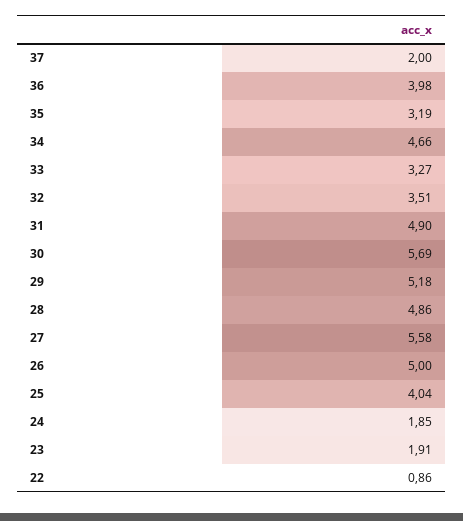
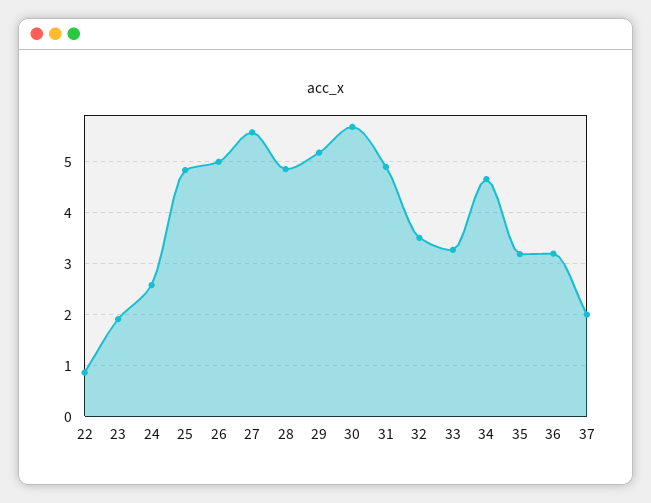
36: 3.98 -> 3.2
25: 4.04 -> 4.8
24: 1.85 -> 2.6

